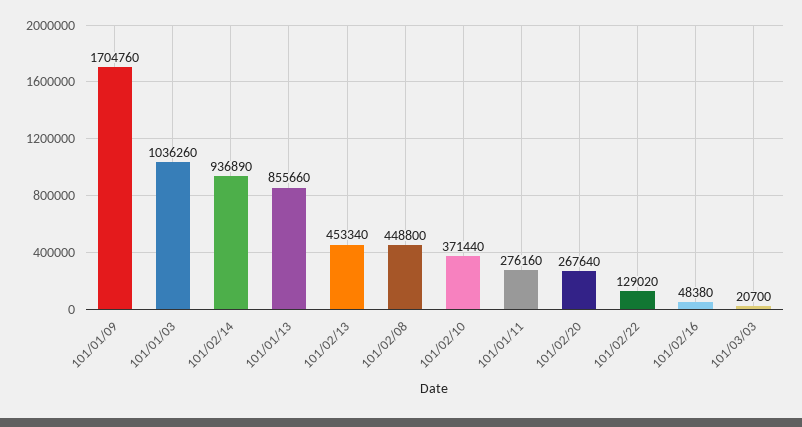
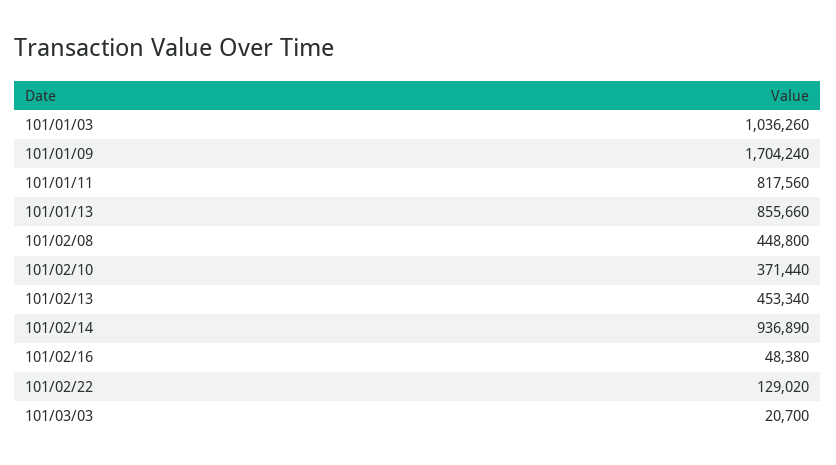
101/01/09: 1704760 -> 1704240
101/01/11: 276160 -> 817560
101/02/20: 267640 -> none

